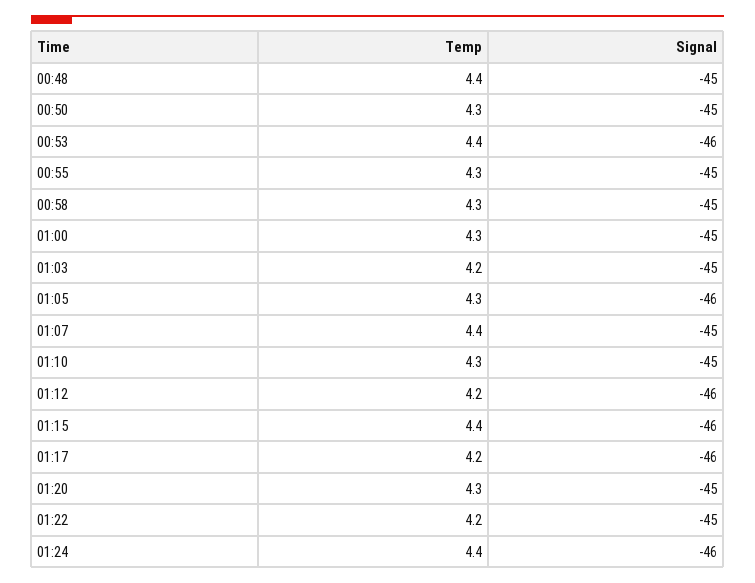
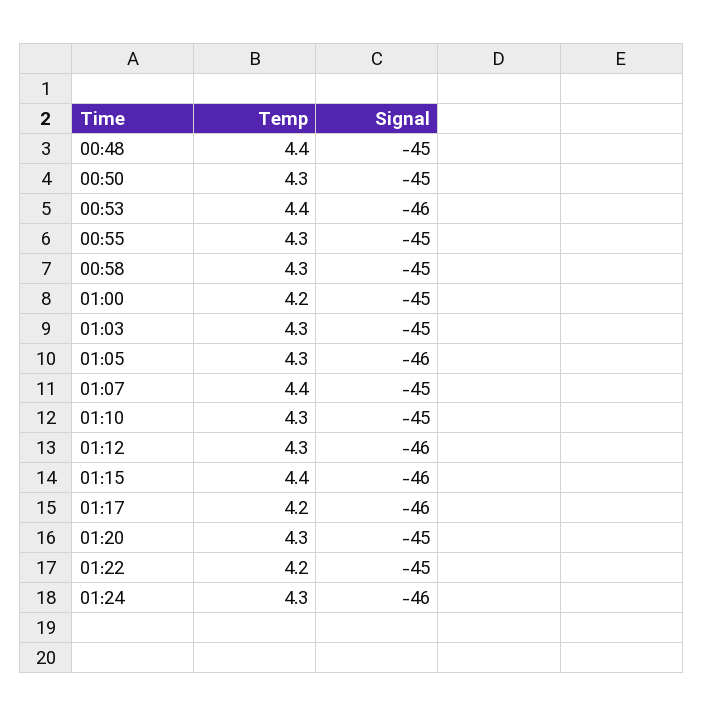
Temp, 01:00: 4.3 -> 4.2
Temp, 01:03: 4.2 -> 4.3
Temp, 01:12: 4.2 -> 4.3
Temp, 01:24: 4.4 -> 4.3

